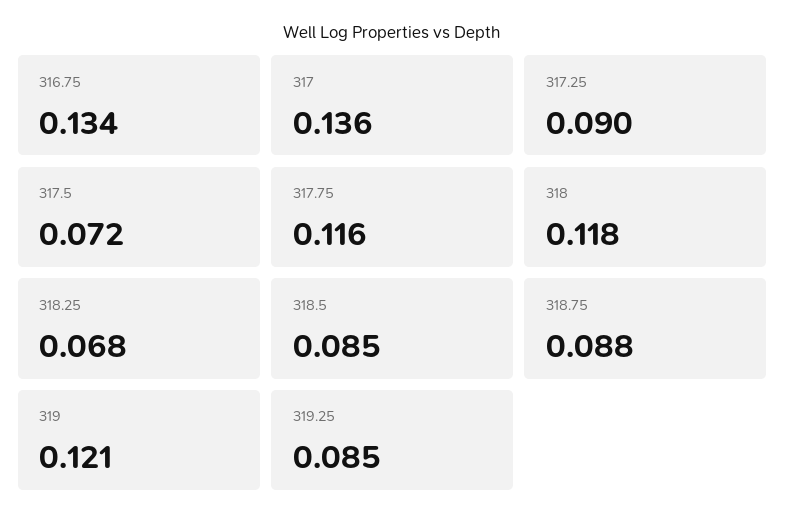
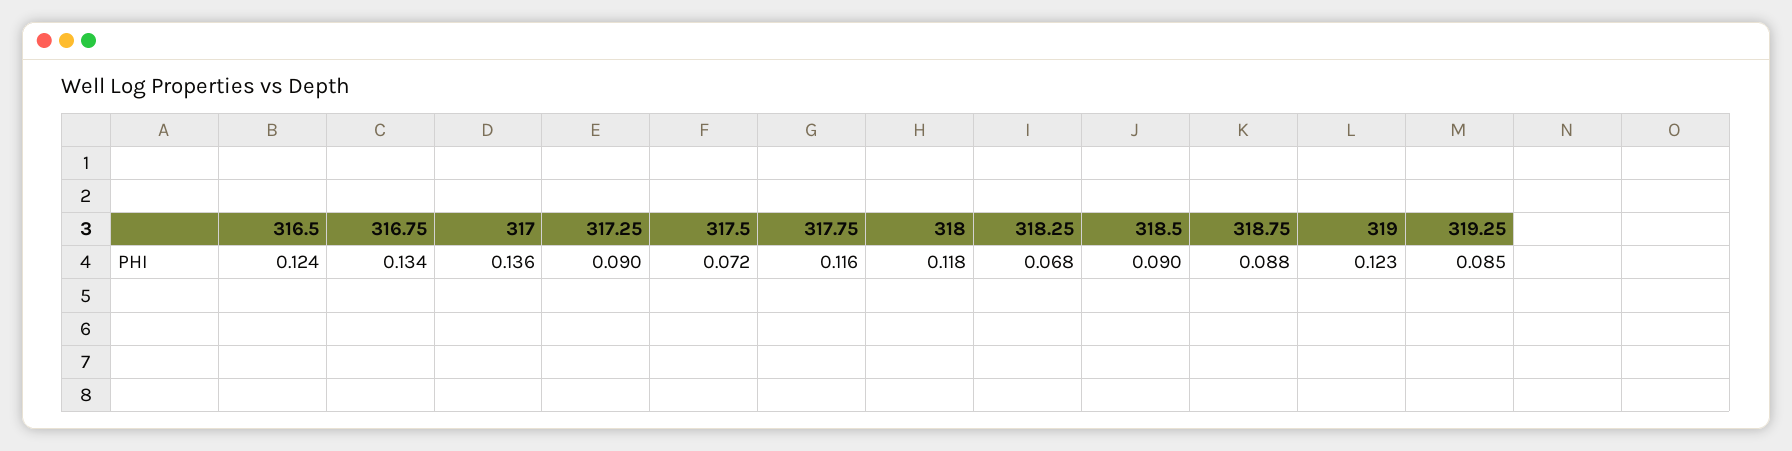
318.5: 0.085 -> 0.09
319: 0.121 -> 0.123
316.5: none -> 0.124

